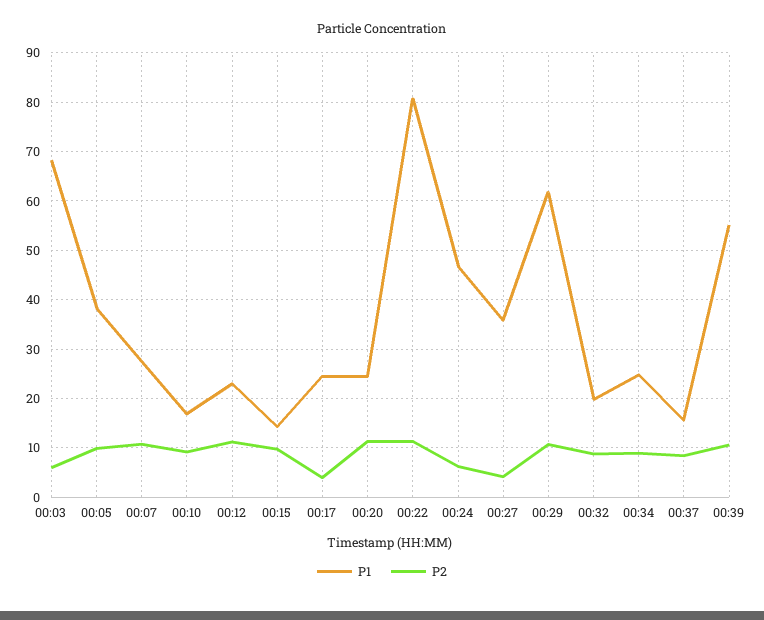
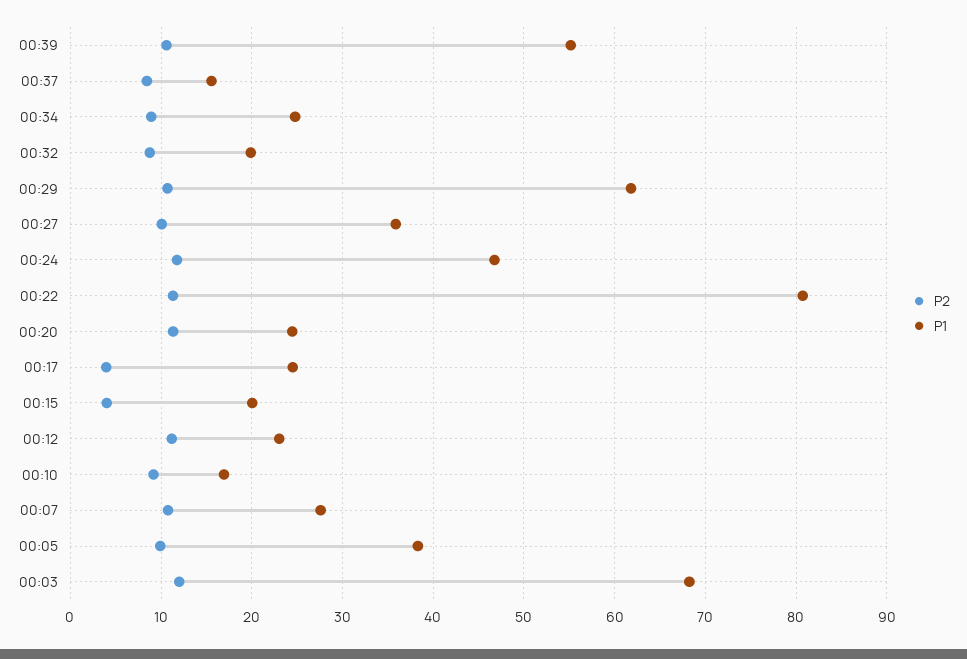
P2, 00:03: 6 -> 12
P1, 00:15: 14 -> 20
P2, 00:15: 10 -> 4
P2, 00:24: 6 -> 12
P2, 00:27: 4 -> 10

